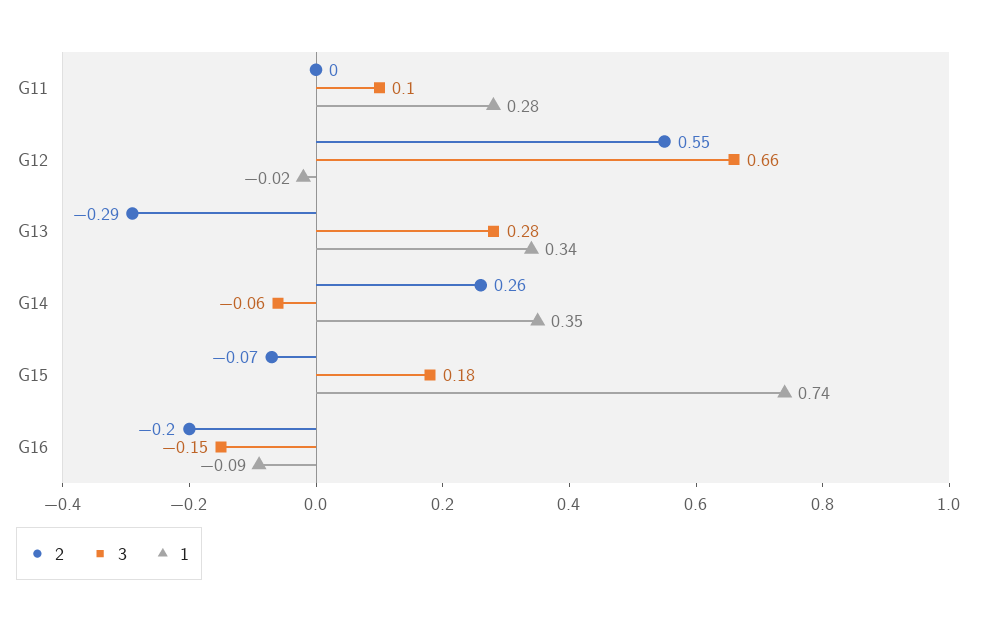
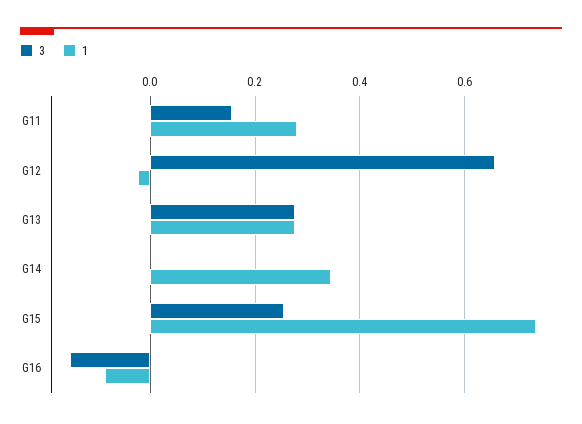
2, G11: 0 -> none
3, G11: 0.1 -> 0.16
2, G12: 0.55 -> none
2, G13: -0.29 -> none
1, G13: 0.34 -> 0.28
2, G14: 0.26 -> none
3, G14: -0.06 -> 0
2, G15: -0.07 -> none
3, G15: 0.18 -> 0.26
2, G16: -0.2 -> none

